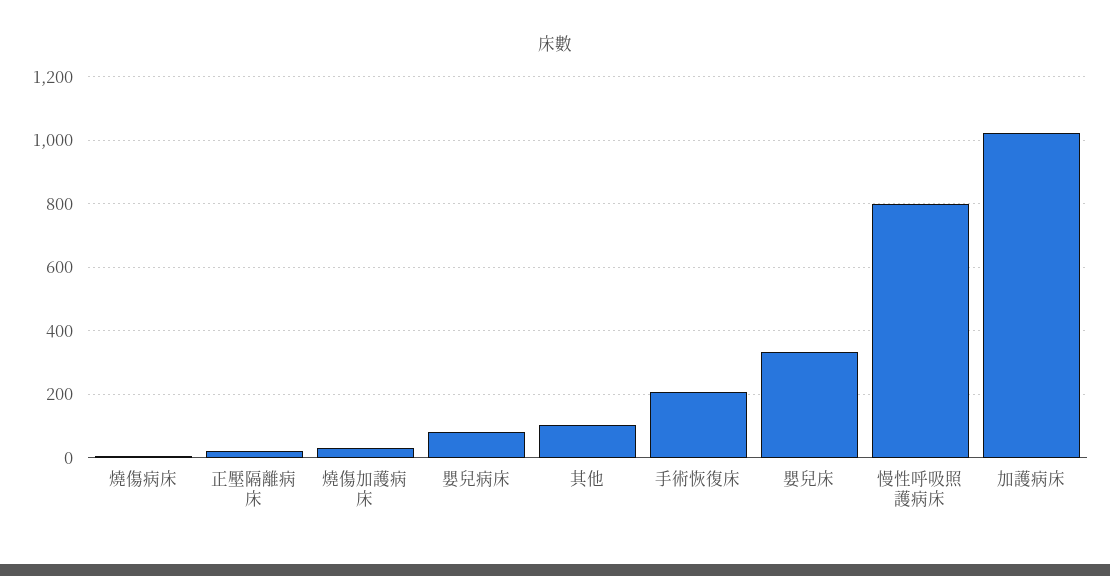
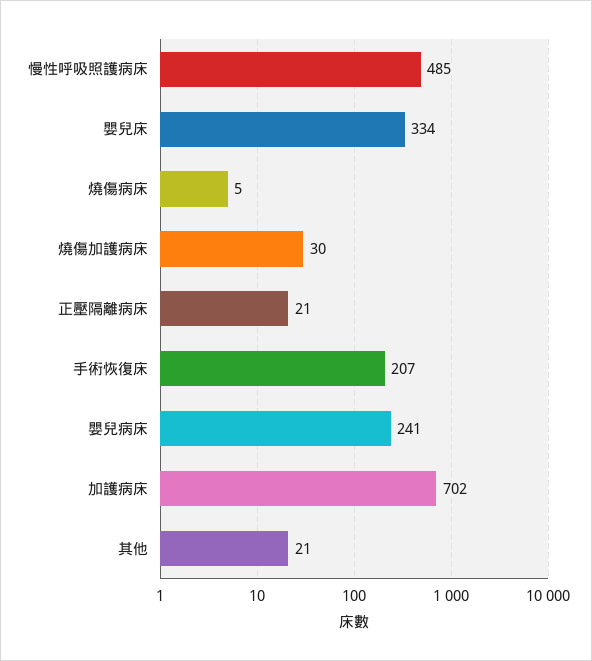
嬰兒病床: 80 -> 241
其他: 100 -> 21
慢性呼吸照護病床: 800 -> 485
加護病床: 1020 -> 702

